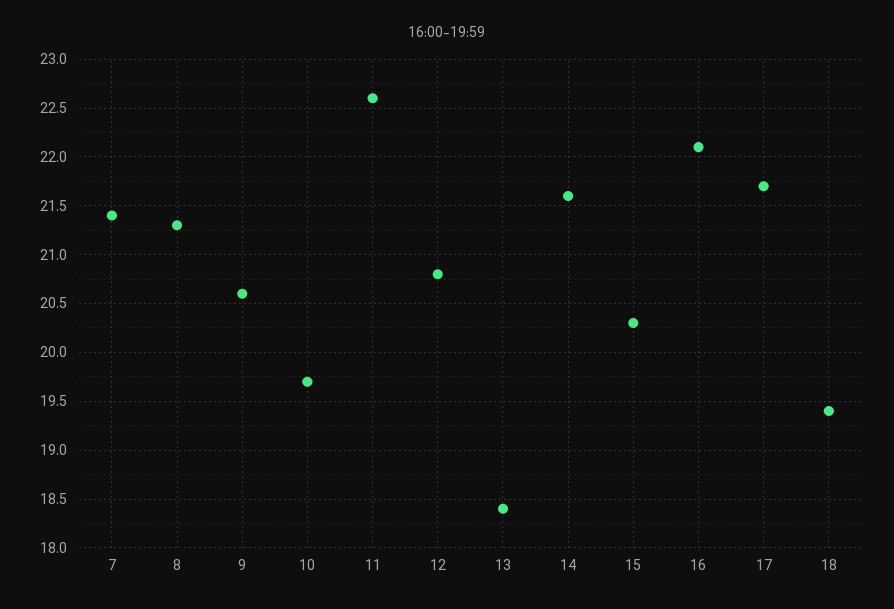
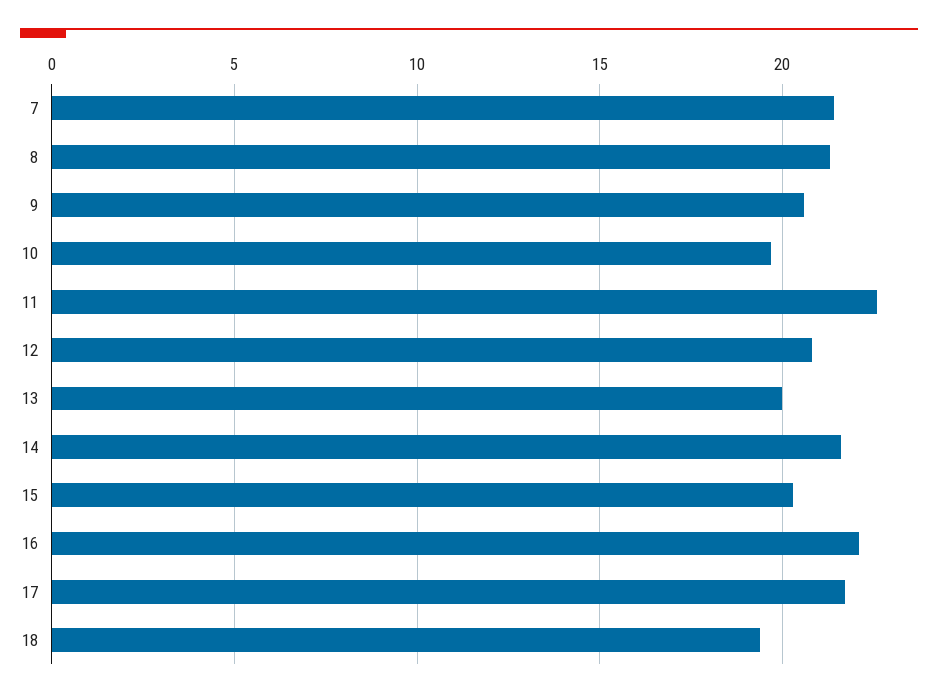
13: 18.4 -> 20

